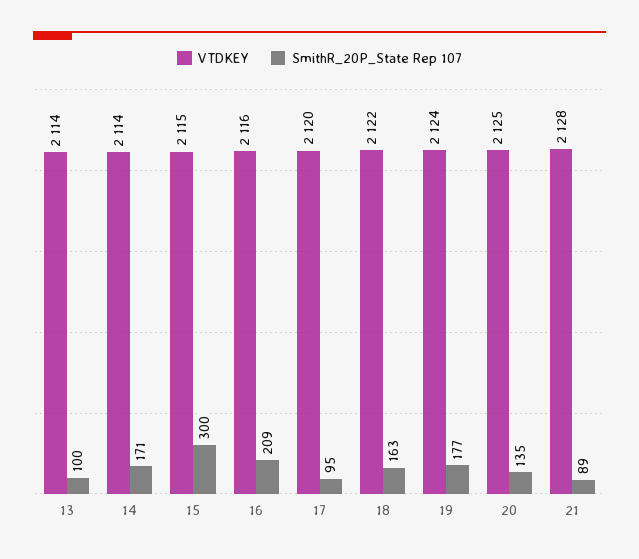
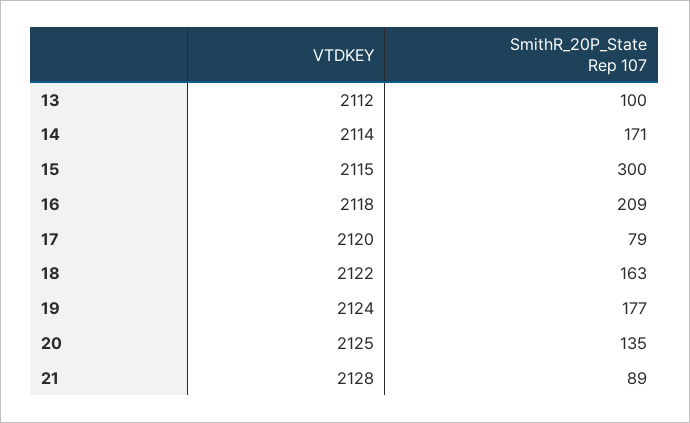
VTDKEY, 13: 2114 -> 2112
VTDKEY, 16: 2116 -> 2118
SmithR_20P_State Rep 107, 17: 95 -> 79

